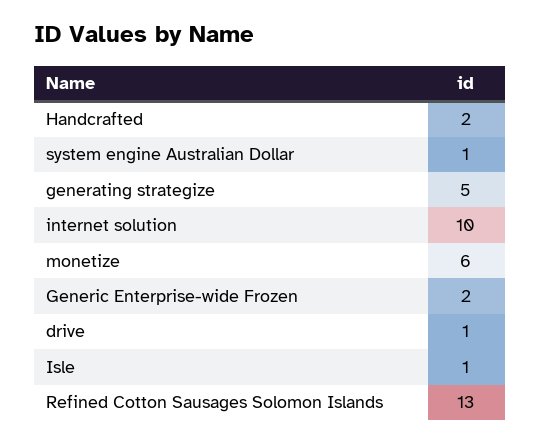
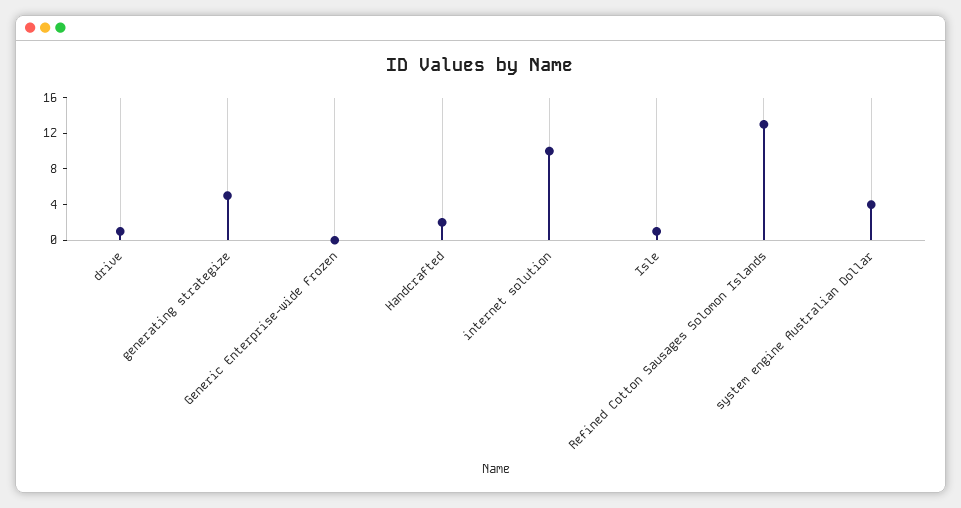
system engine Australian Dollar: 1 -> 4
monetize: 6 -> none
Generic Enterprise-wide Frozen: 2 -> 0

